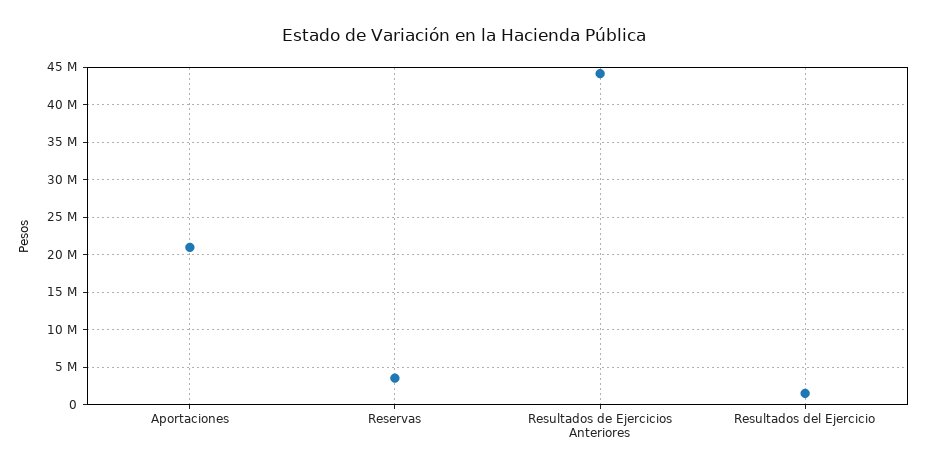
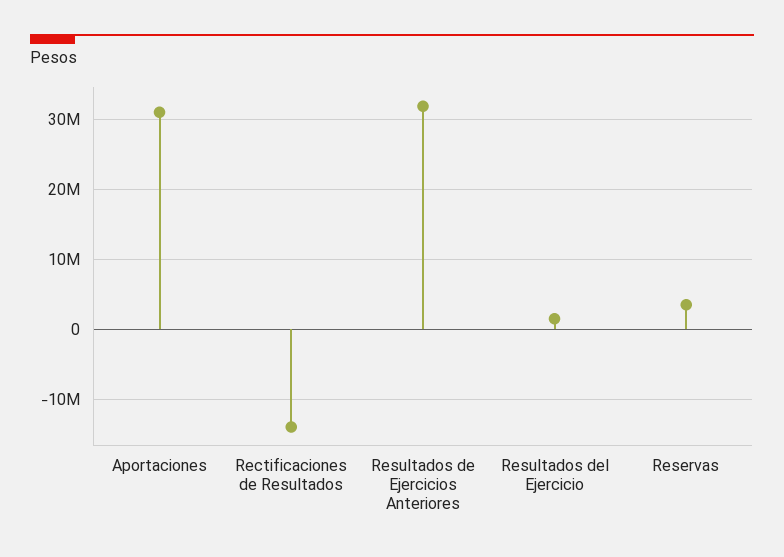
Aportaciones: 21000000 -> 31000000
Resultados de Ejercicios Anteriores: 44000000 -> 32000000
Rectificaciones de Resultados: none -> -14000000

